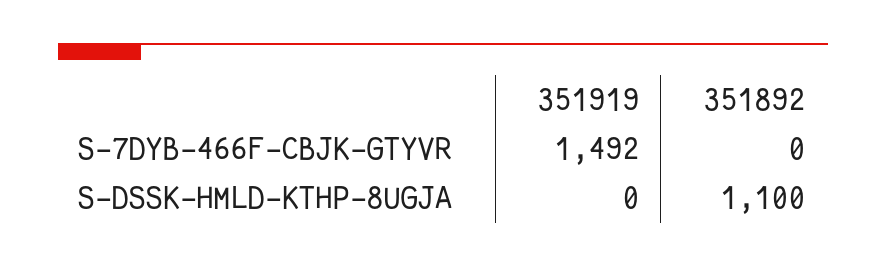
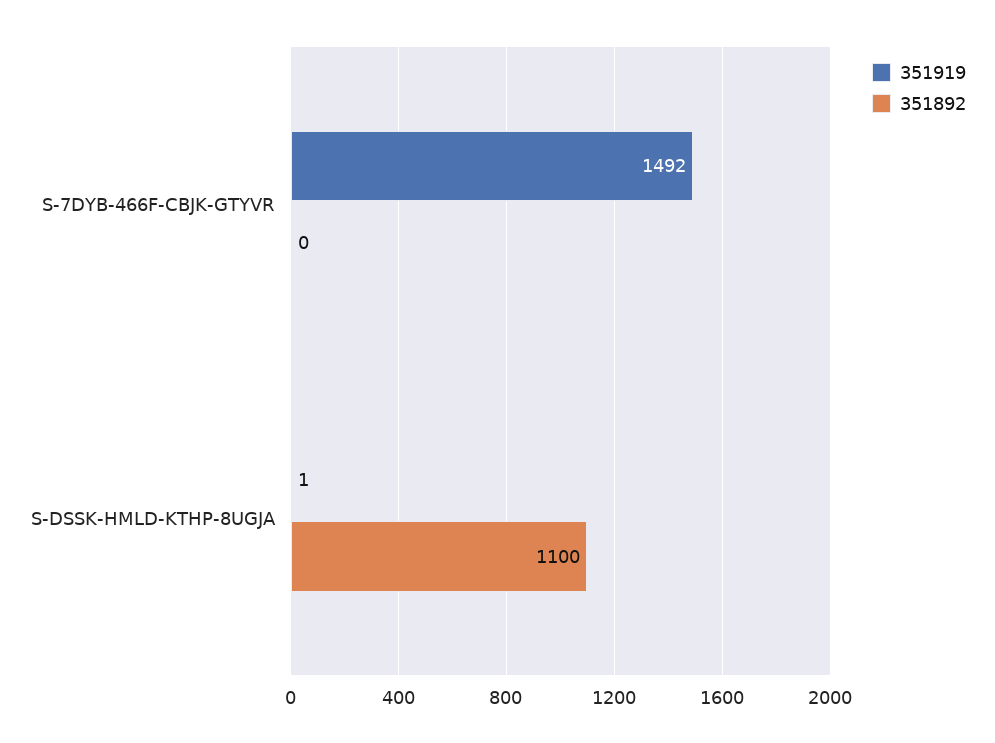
351919, S-DSSK-HMLD-KTHP-8UGJA: 0 -> 1

